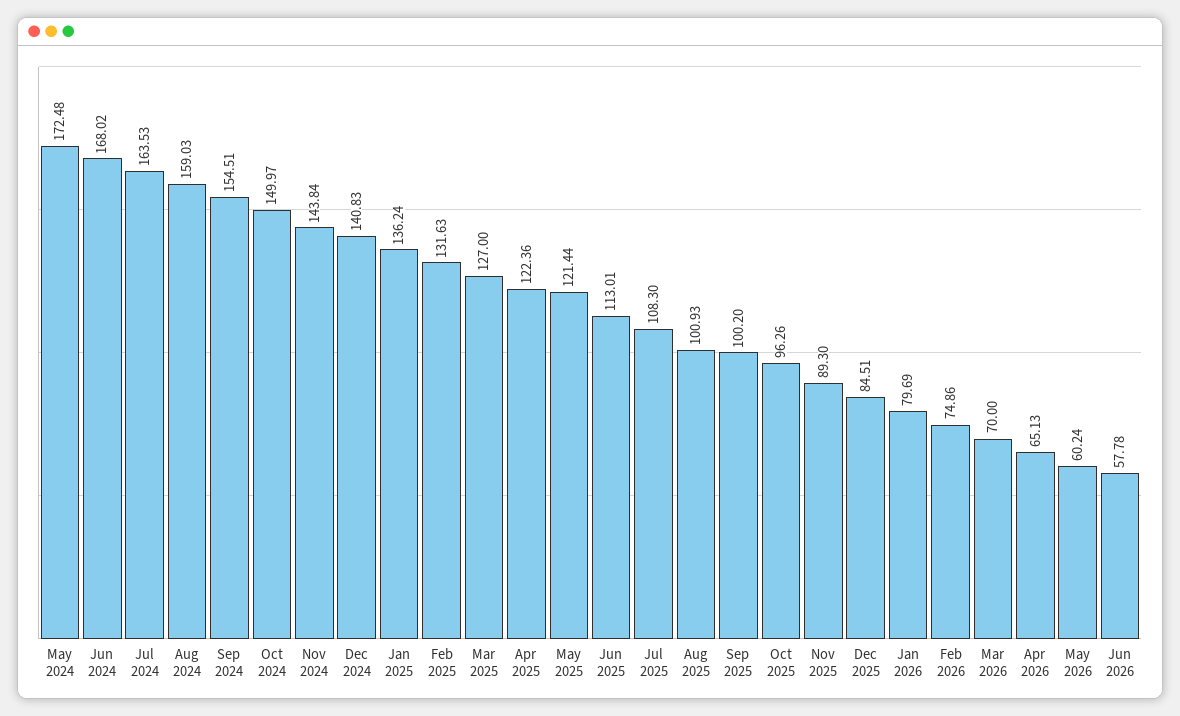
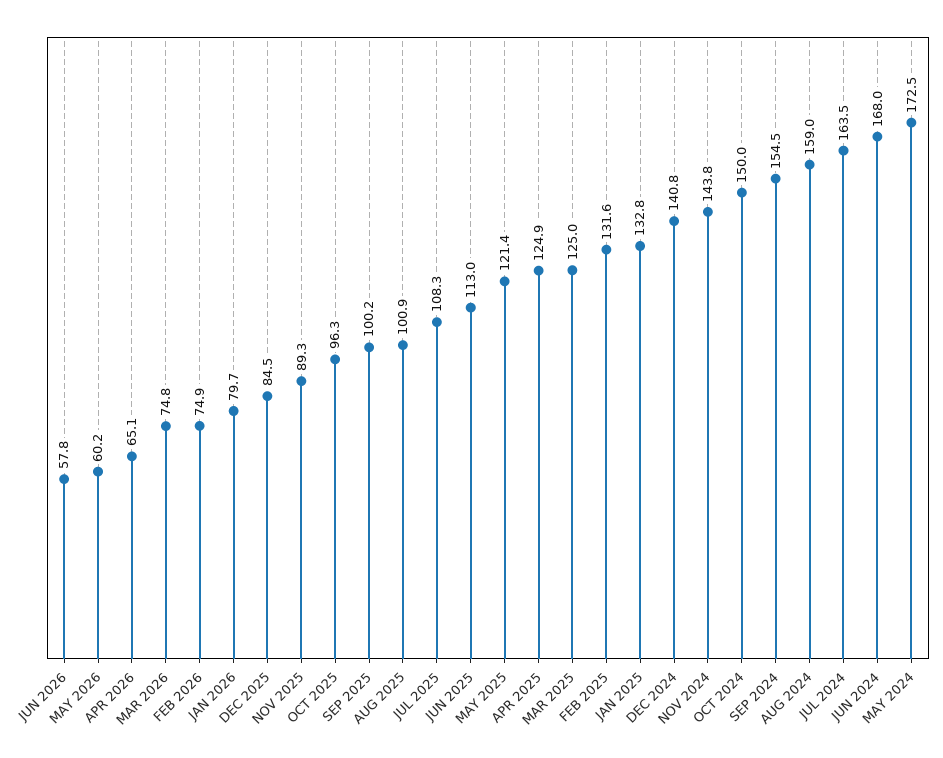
Jan 2025: 136.24 -> 132.8
Mar 2025: 127 -> 125
Apr 2025: 122.36 -> 124.9
Mar 2026: 70 -> 74.8

